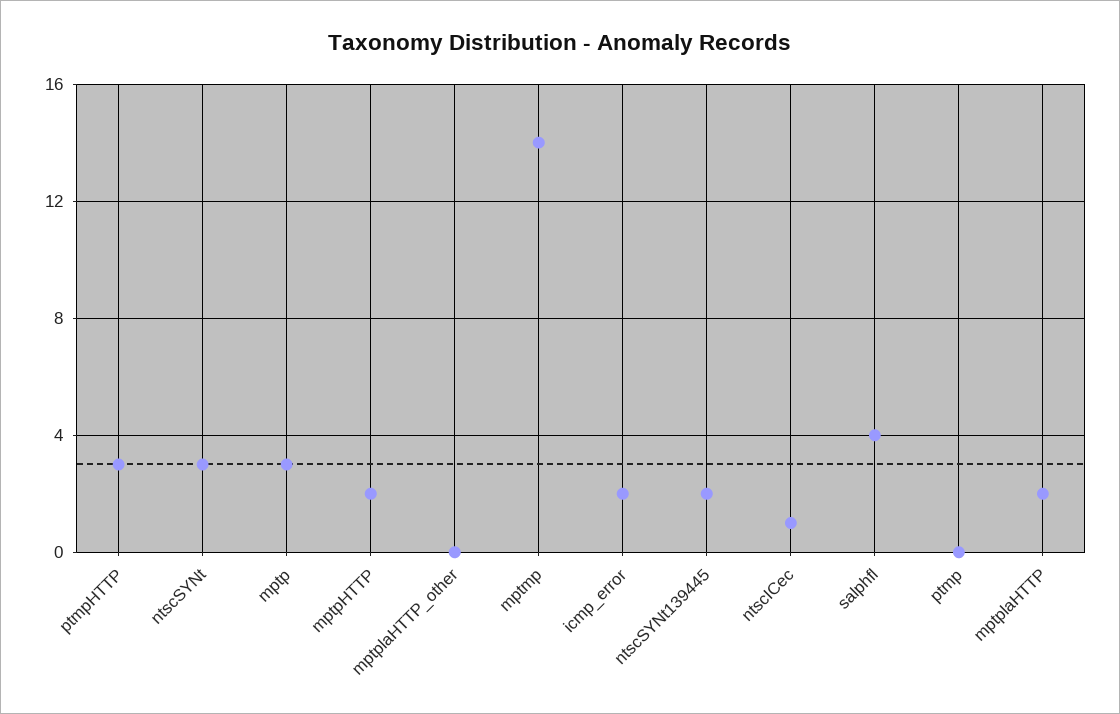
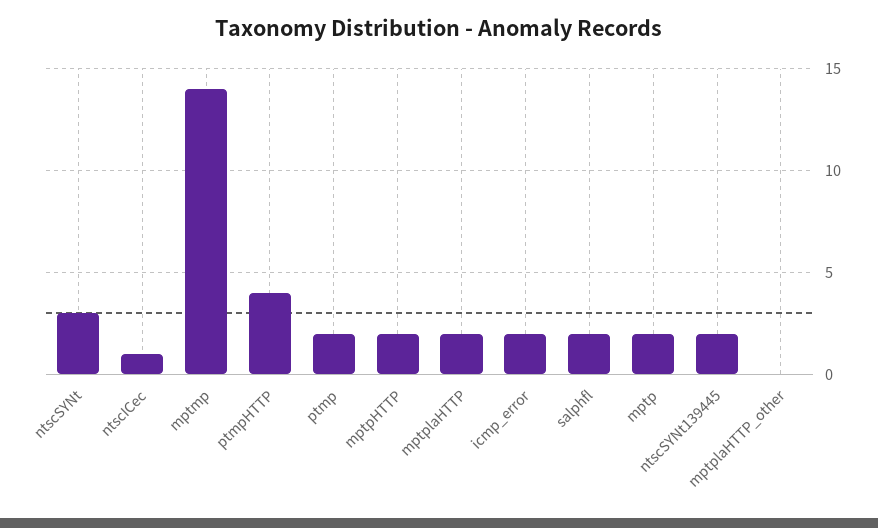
ptmpHTTP: 3 -> 4
mptp: 3 -> 2
salphfl: 4 -> 2
ptmp: 0 -> 2

